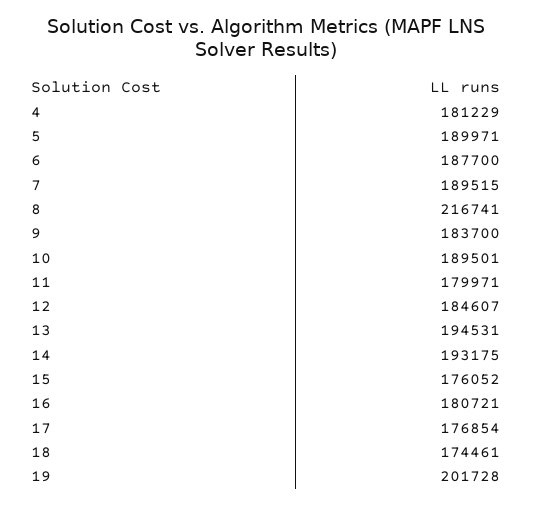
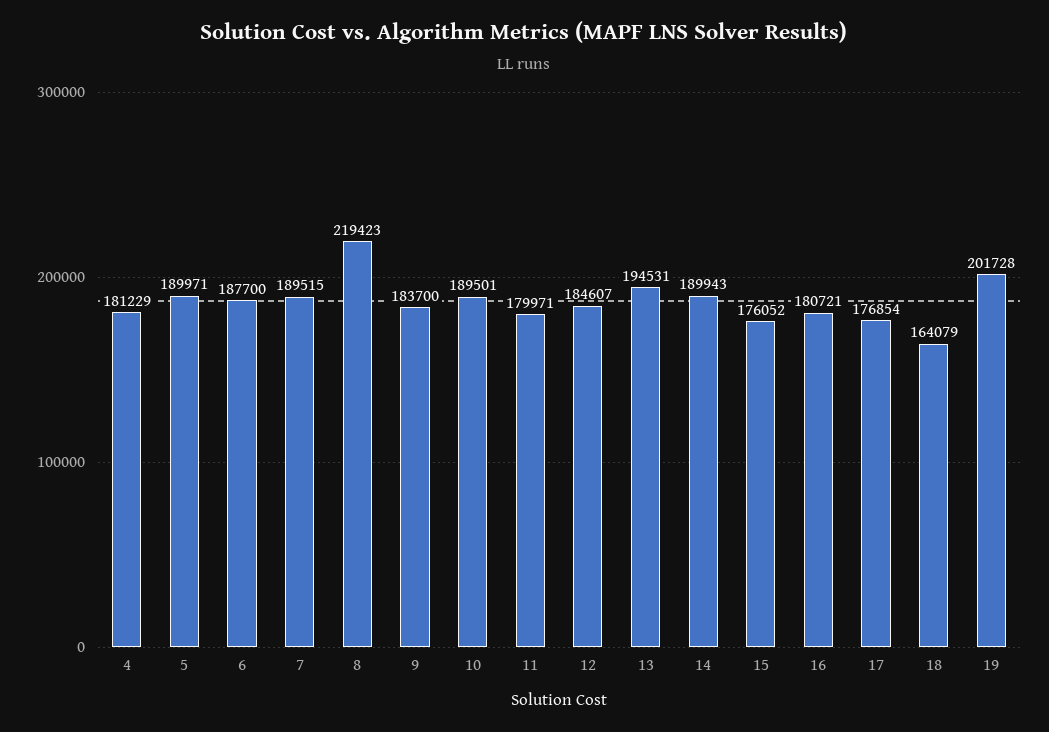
8: 216741 -> 219423
14: 193175 -> 189943
18: 174461 -> 164079

